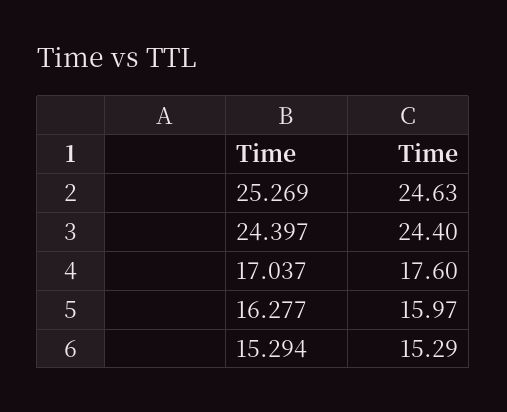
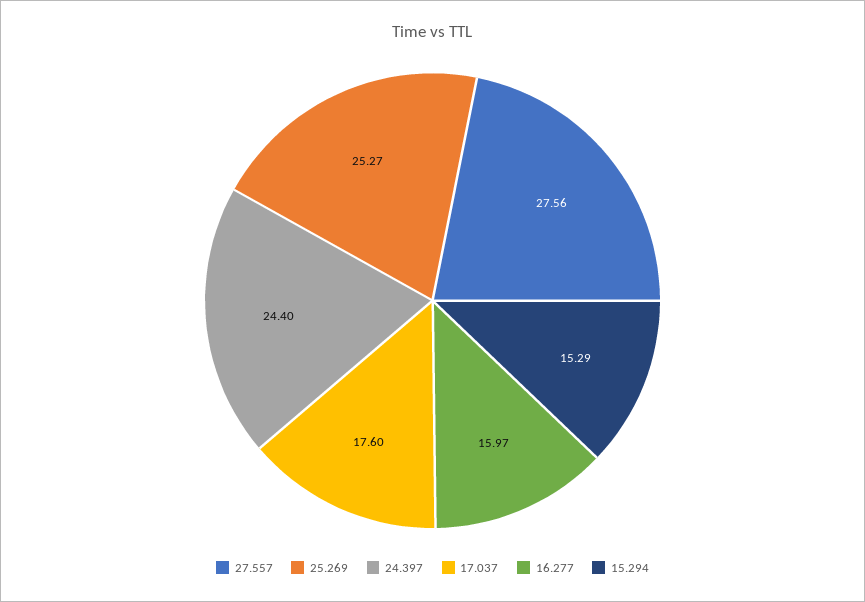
25.269: 24.63 -> 25.27
27.557: none -> 27.56

